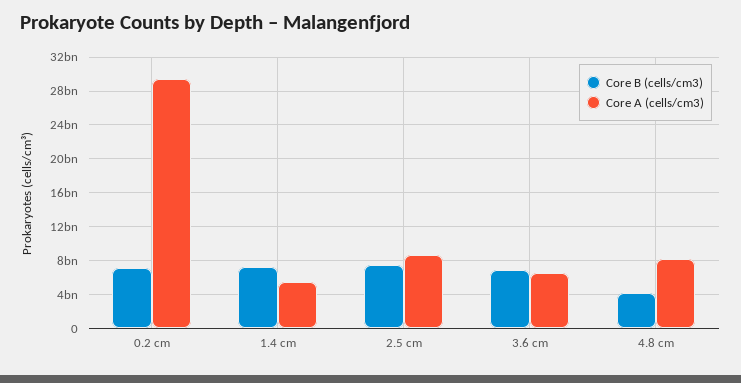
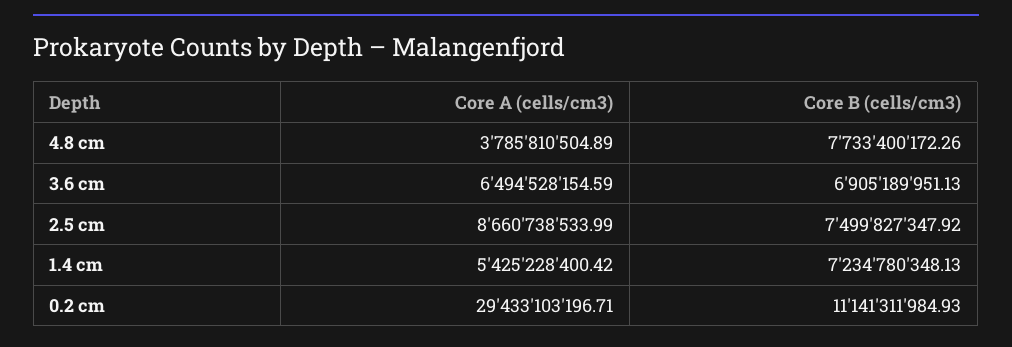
Core B (cells/cm3), 0.2 cm: 7000000000 -> 11141311984.93
Core B (cells/cm3), 4.8 cm: 4000000000 -> 7733400172.26
Core A (cells/cm3), 4.8 cm: 8000000000 -> 3785810504.89

